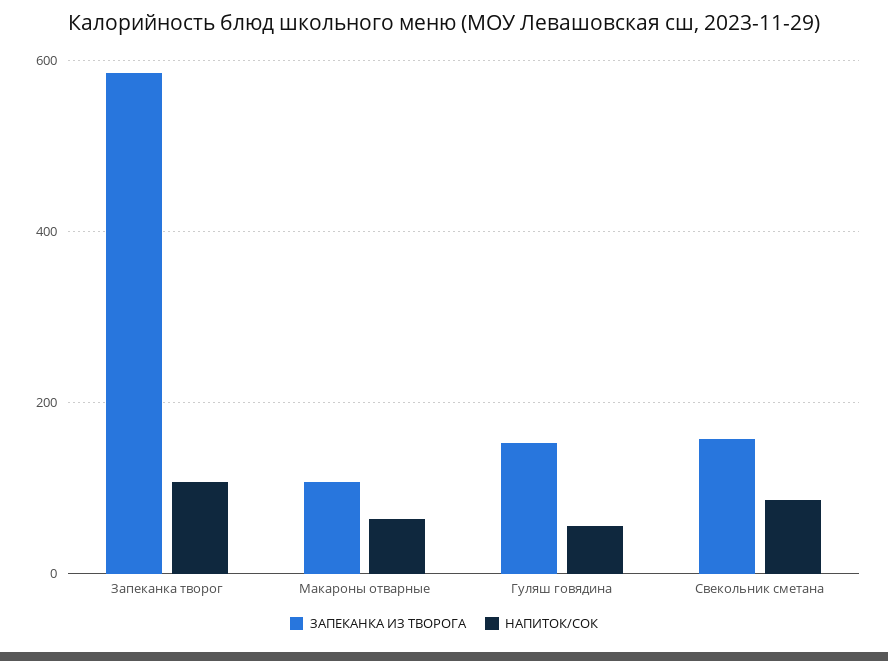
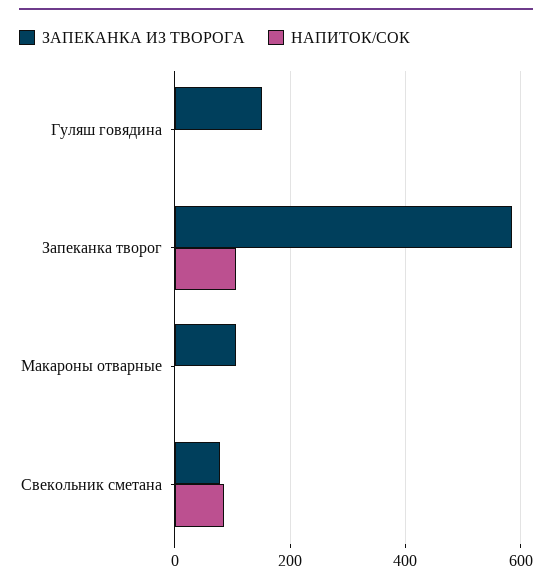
НАПИТОК/СОК, Макароны отварные: 60 -> 0
НАПИТОК/СОК, Гуляш говядина: 60 -> 0
ЗАПЕКАНКА ИЗ ТВОРОГА, Свекольник сметана: 160 -> 80

